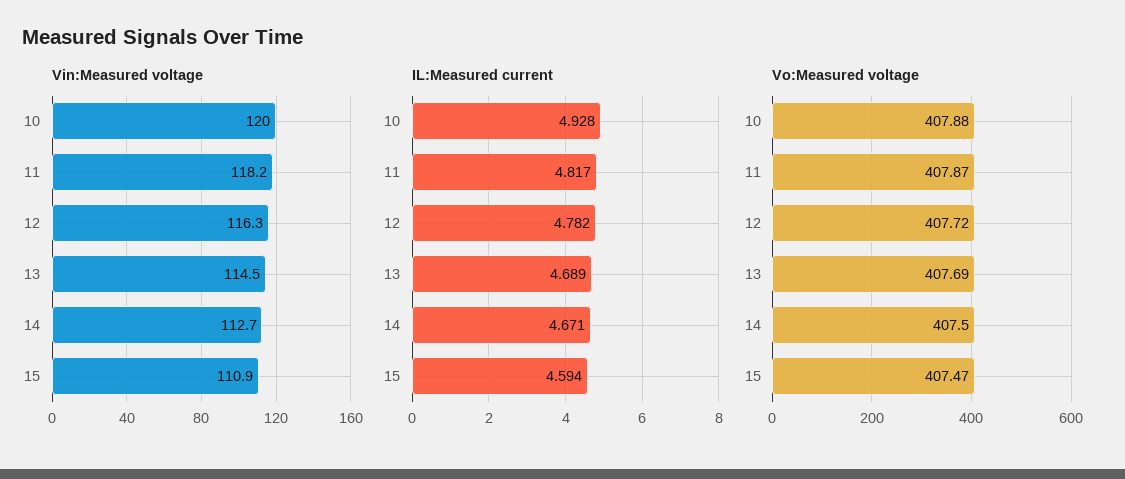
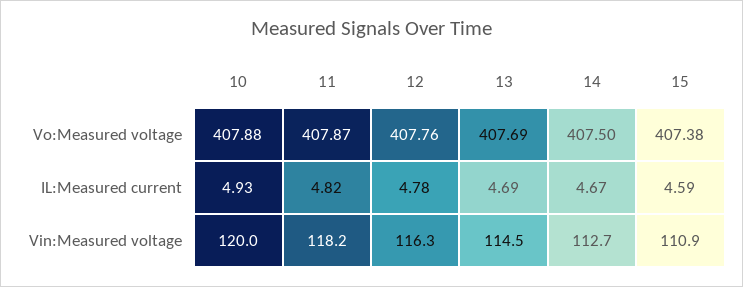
Vo:Measured voltage, 12: 407.72 -> 407.76
Vo:Measured voltage, 15: 407.47 -> 407.38

